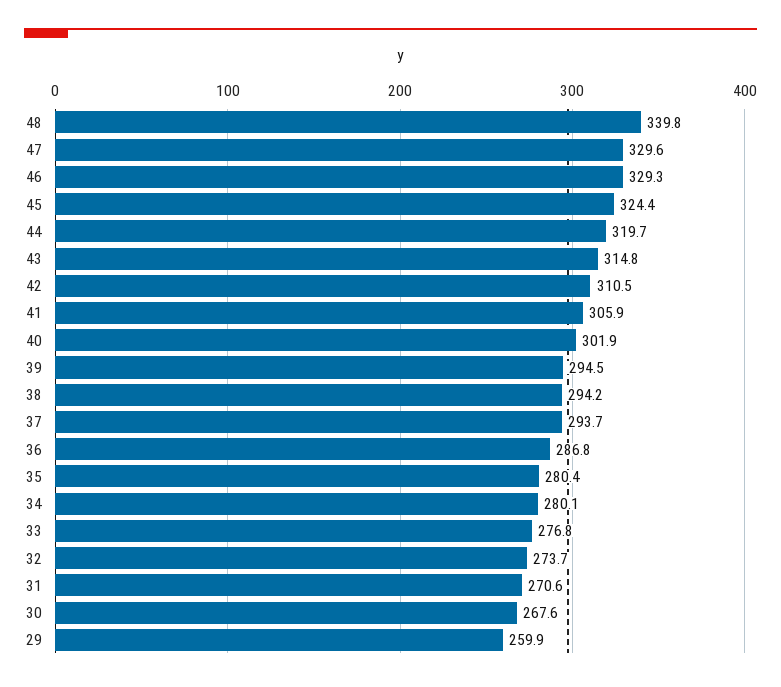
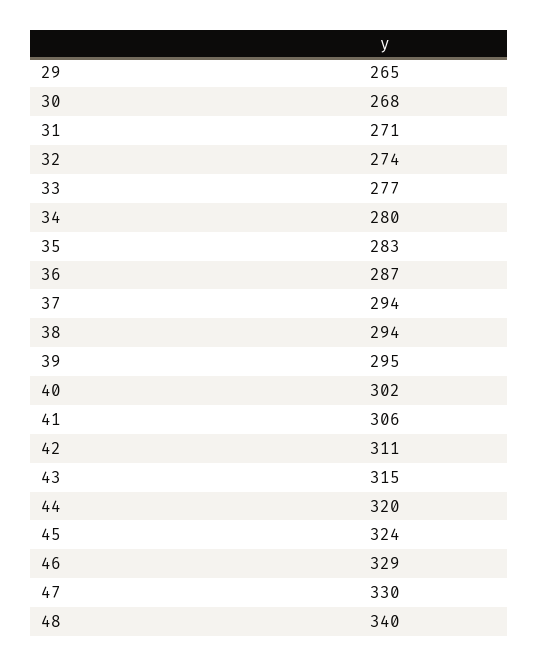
35: 280.4 -> 283
29: 259.9 -> 265

